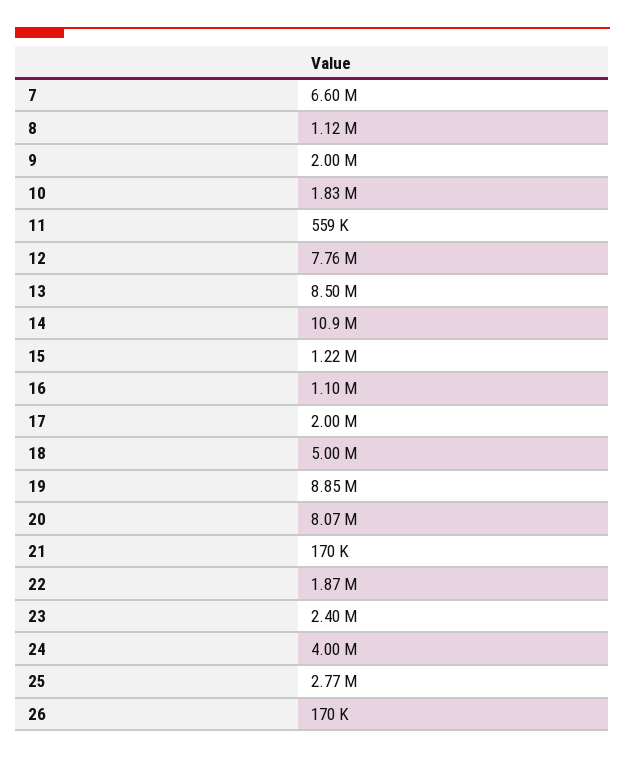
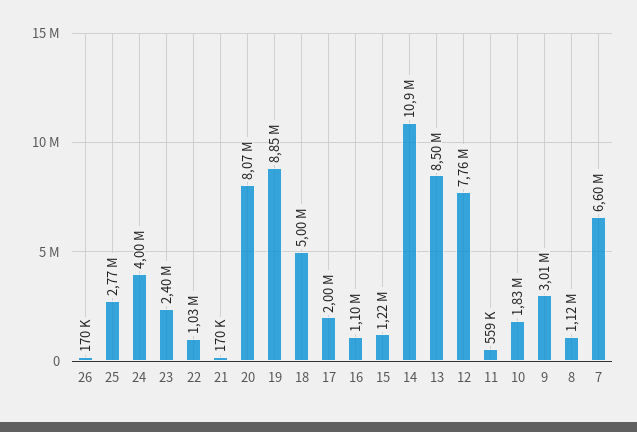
9: 2000000 -> 3010000
22: 1870000 -> 1030000

